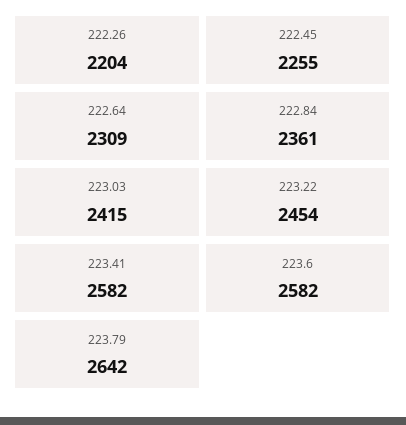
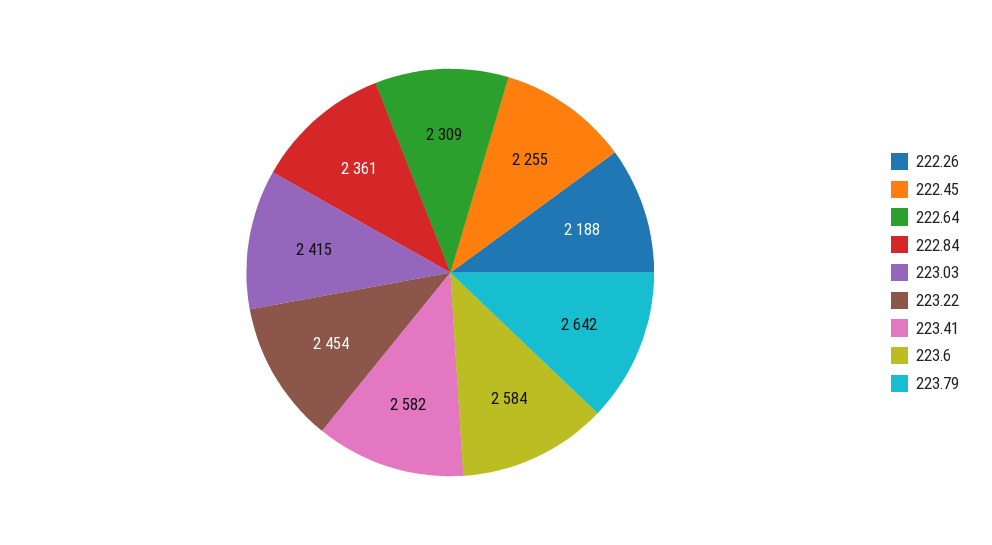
222.26: 2204 -> 2188
223.6: 2582 -> 2584

